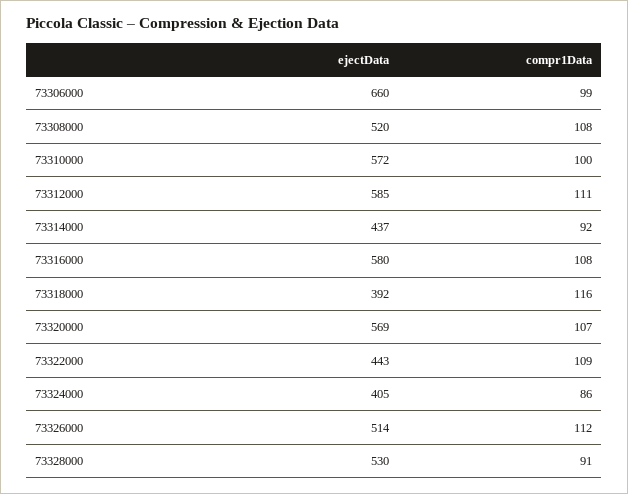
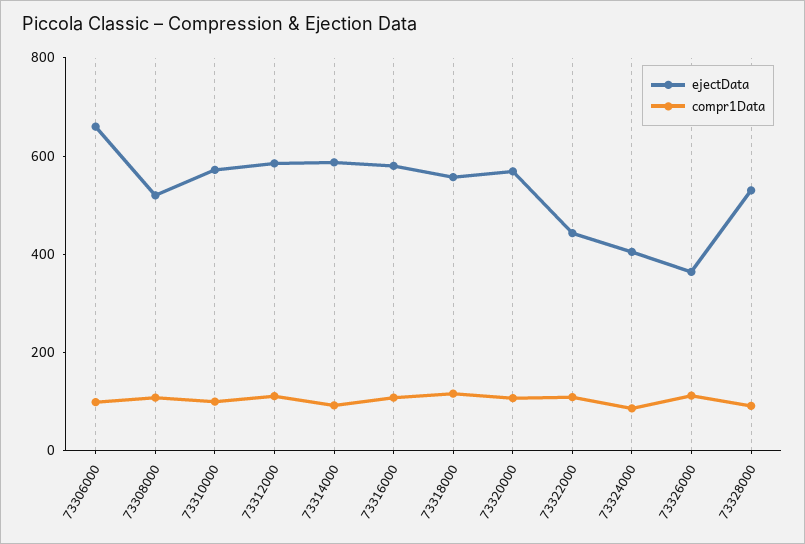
ejectData, 73314000: 437 -> 600
ejectData, 73318000: 392 -> 550
ejectData, 73326000: 514 -> 350

